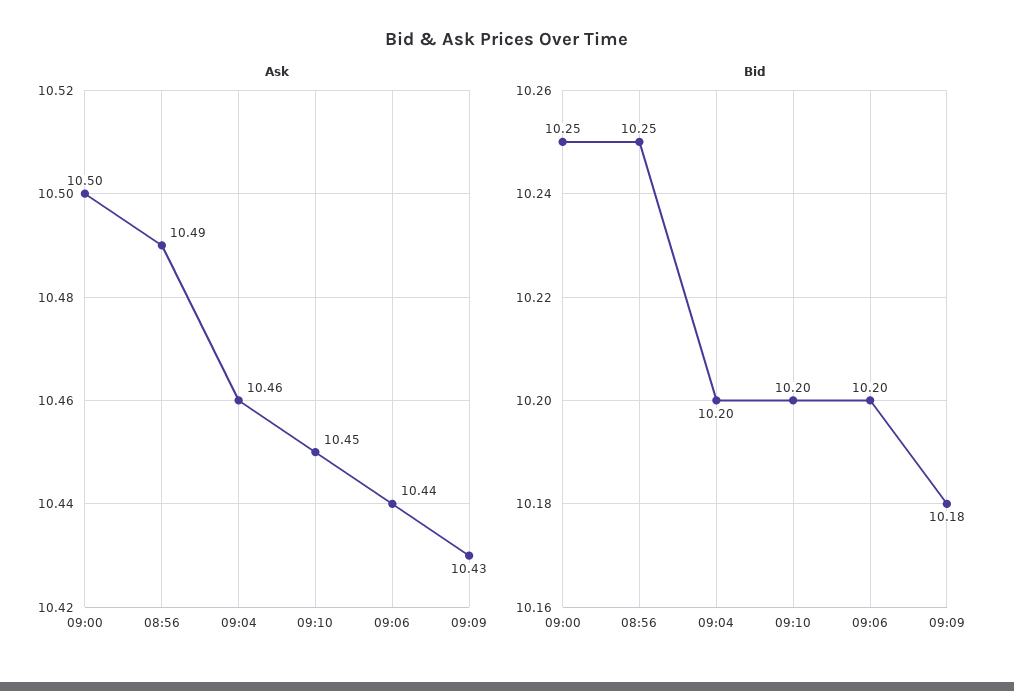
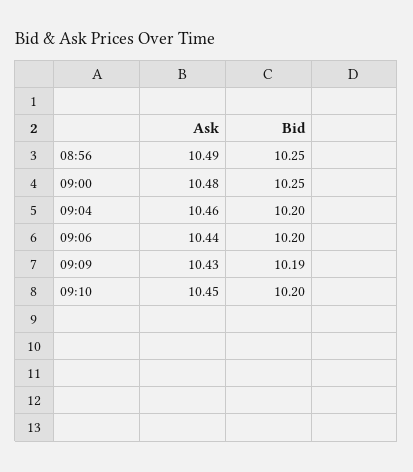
Ask, 09:00: 10.5 -> 10.48
Bid, 09:09: 10.18 -> 10.19

